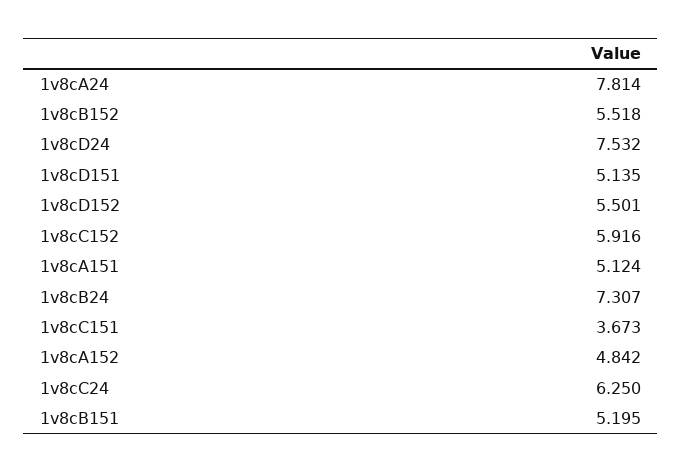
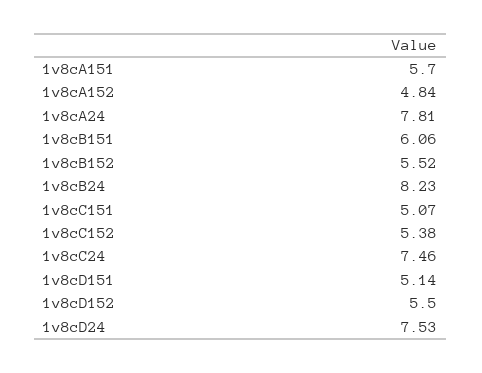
1v8cC152: 5.916 -> 5.38
1v8cA151: 5.124 -> 5.7
1v8cB24: 7.307 -> 8.23
1v8cC151: 3.673 -> 5.07
1v8cC24: 6.25 -> 7.46
1v8cB151: 5.195 -> 6.06

